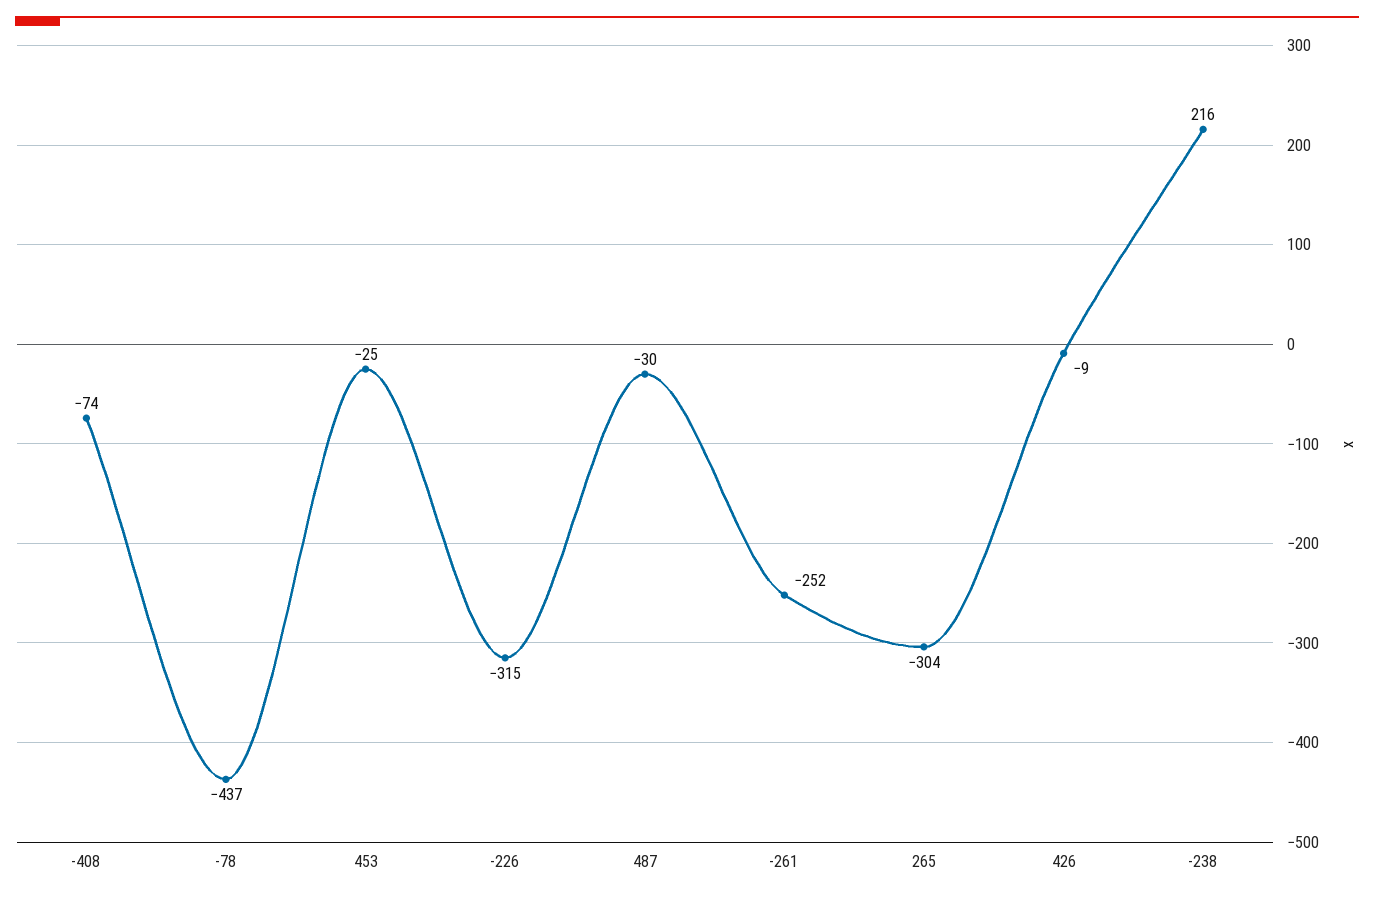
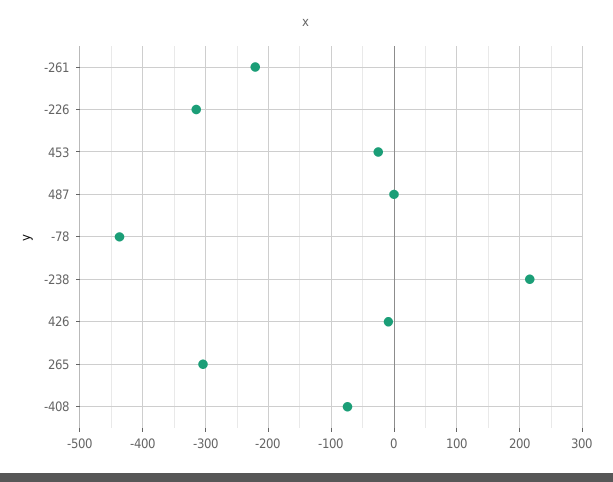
487: -30 -> 0
-261: -252 -> -220

